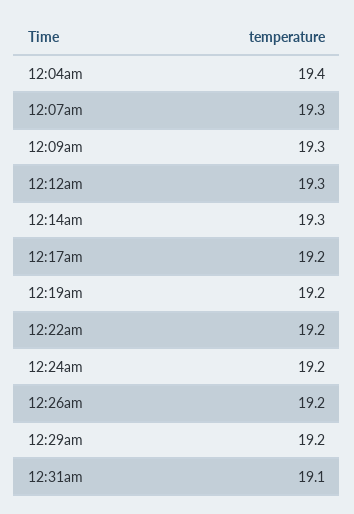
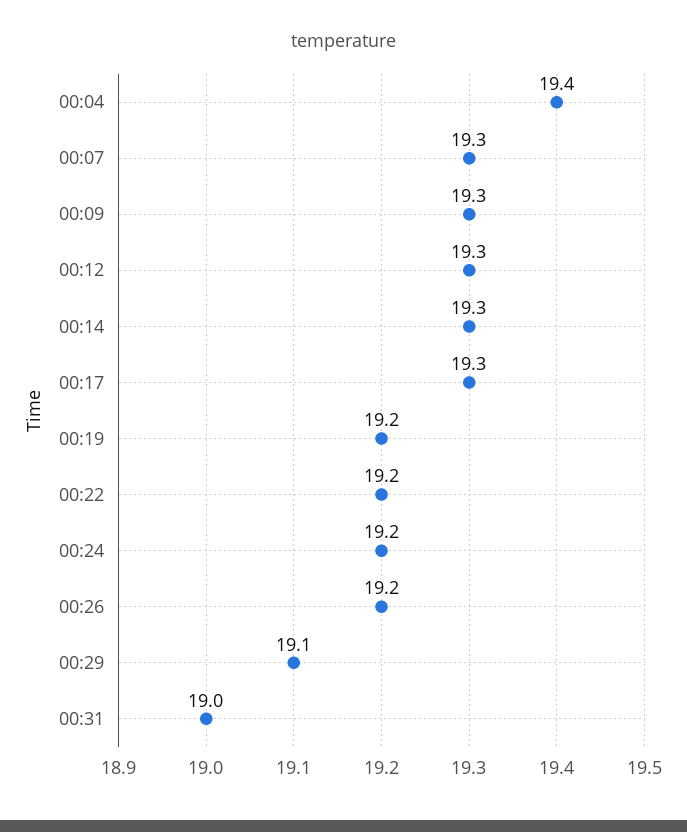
12:17am: 19.2 -> 19.3
12:29am: 19.2 -> 19.1
12:31am: 19.1 -> 19

